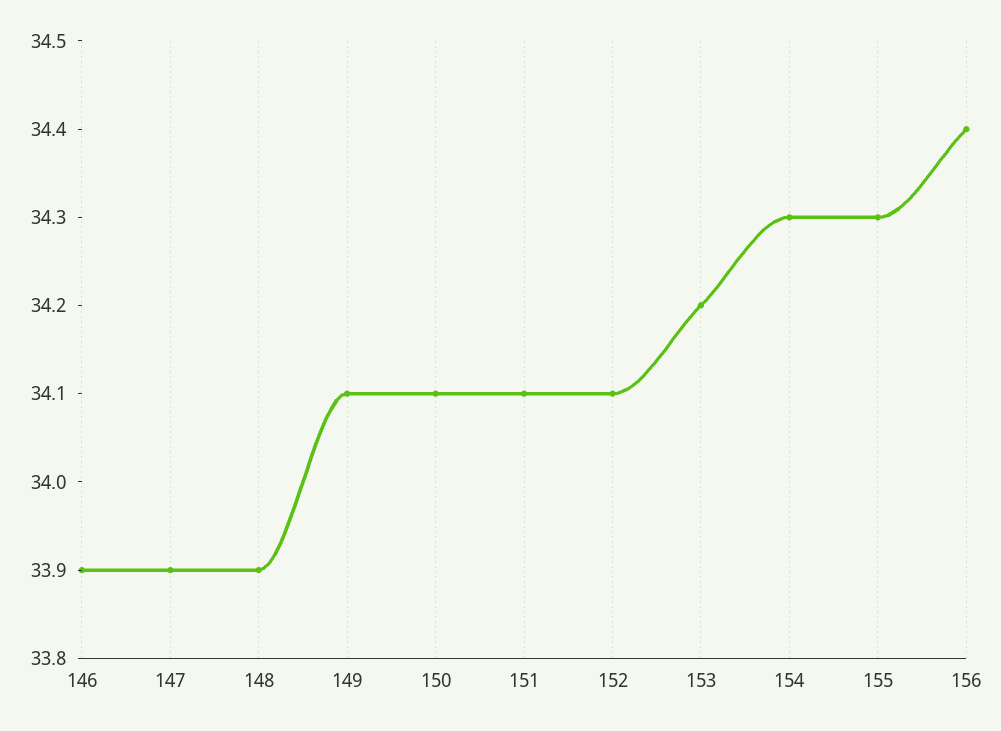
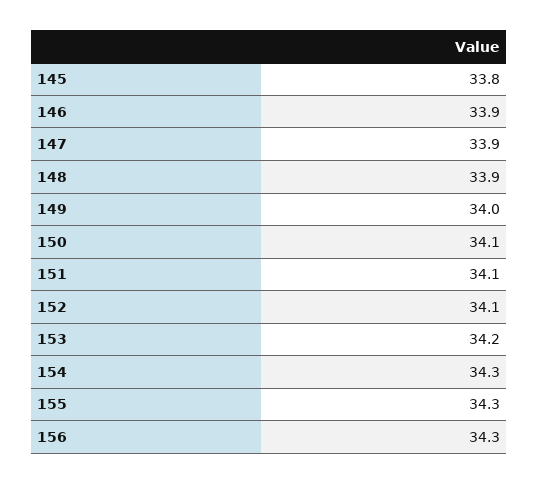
149: 34.1 -> 34
156: 34.4 -> 34.3
145: none -> 33.8

